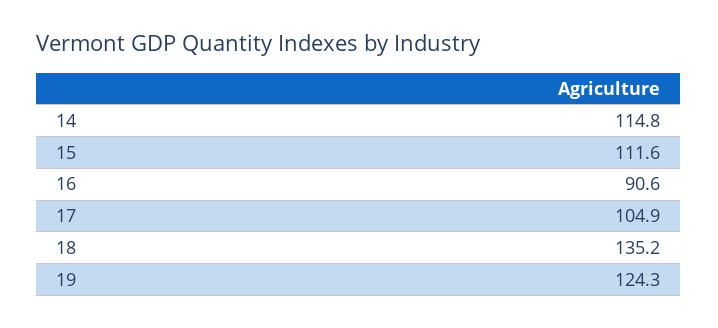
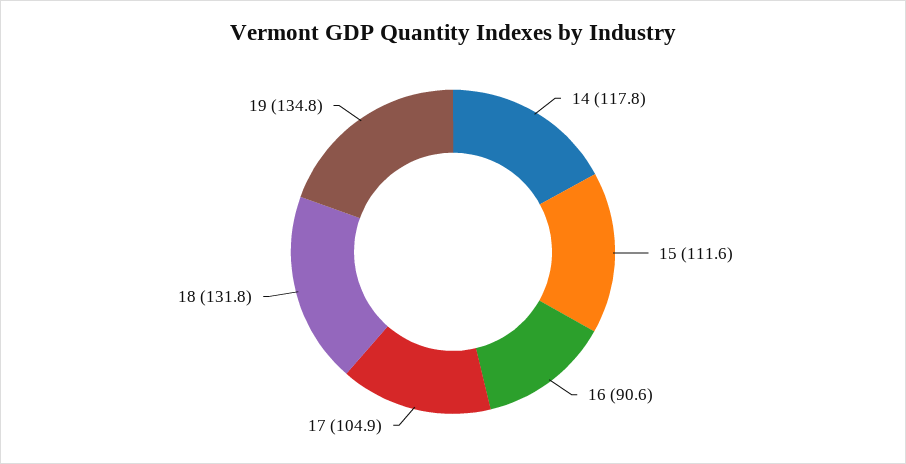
14: 114.8 -> 117.8
18: 135.2 -> 131.8
19: 124.3 -> 134.8

